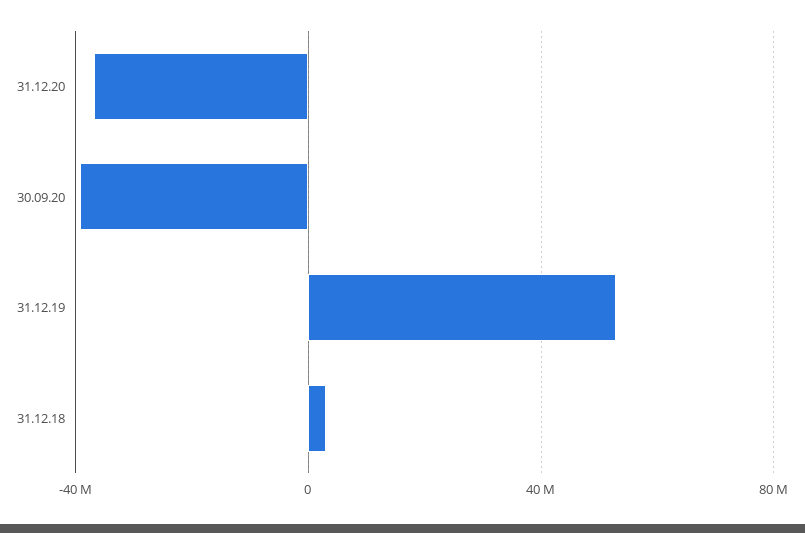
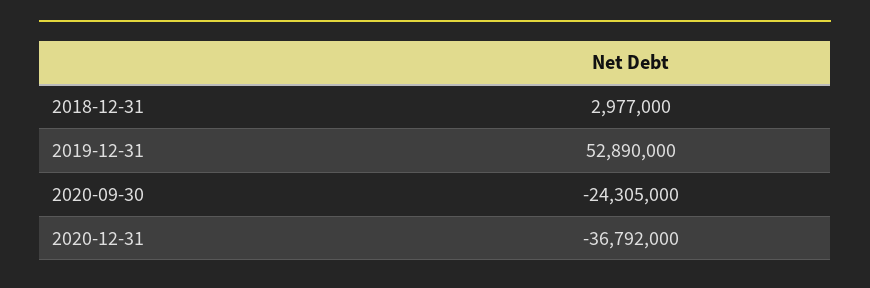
30.09.20: -40000000 -> -24305000

